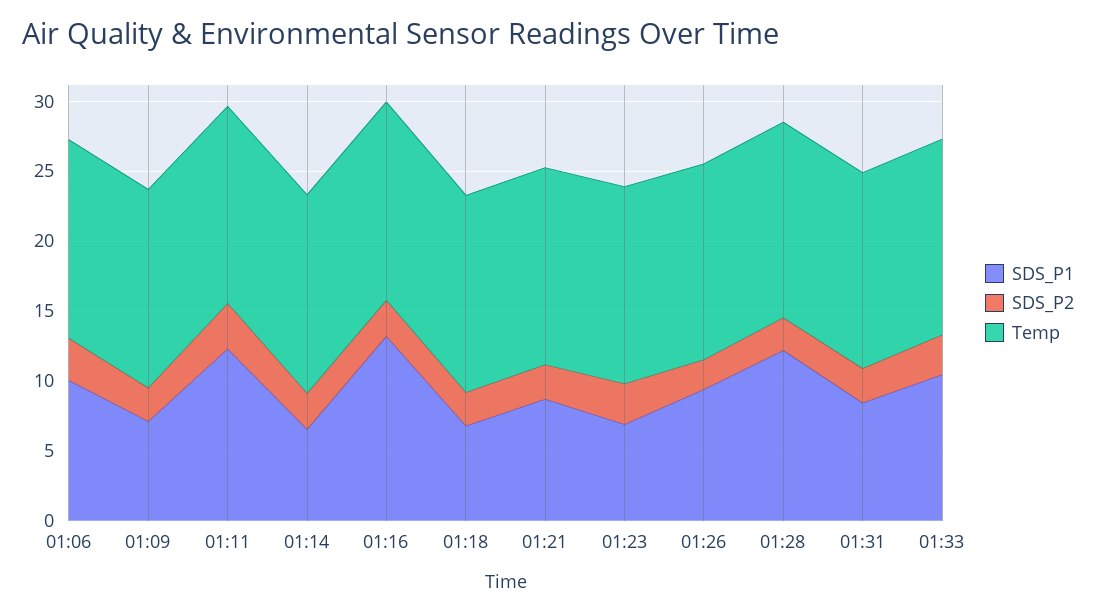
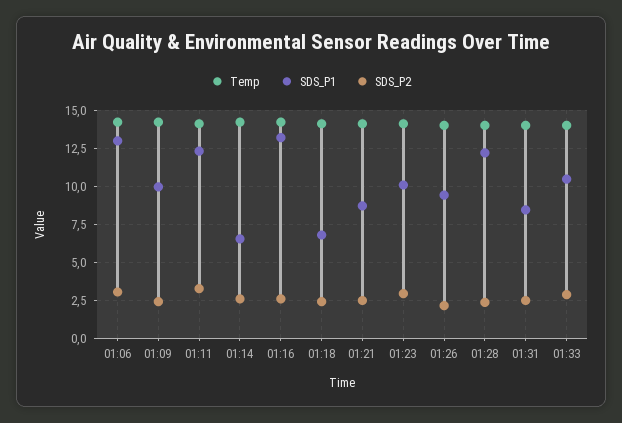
SDS_P1, 01:06: 10 -> 13
SDS_P1, 01:09: 7 -> 10
SDS_P1, 01:23: 7 -> 10

